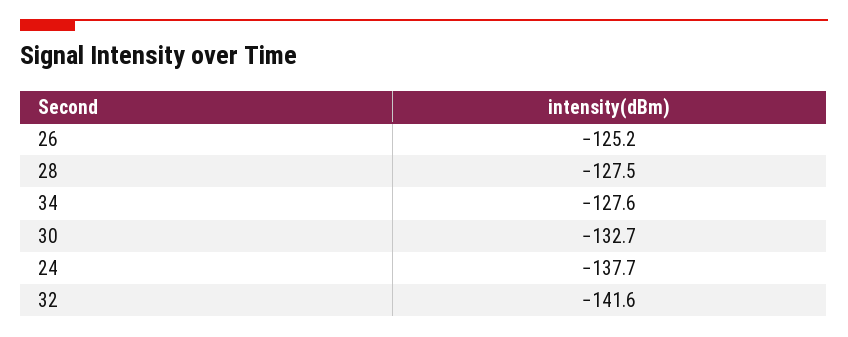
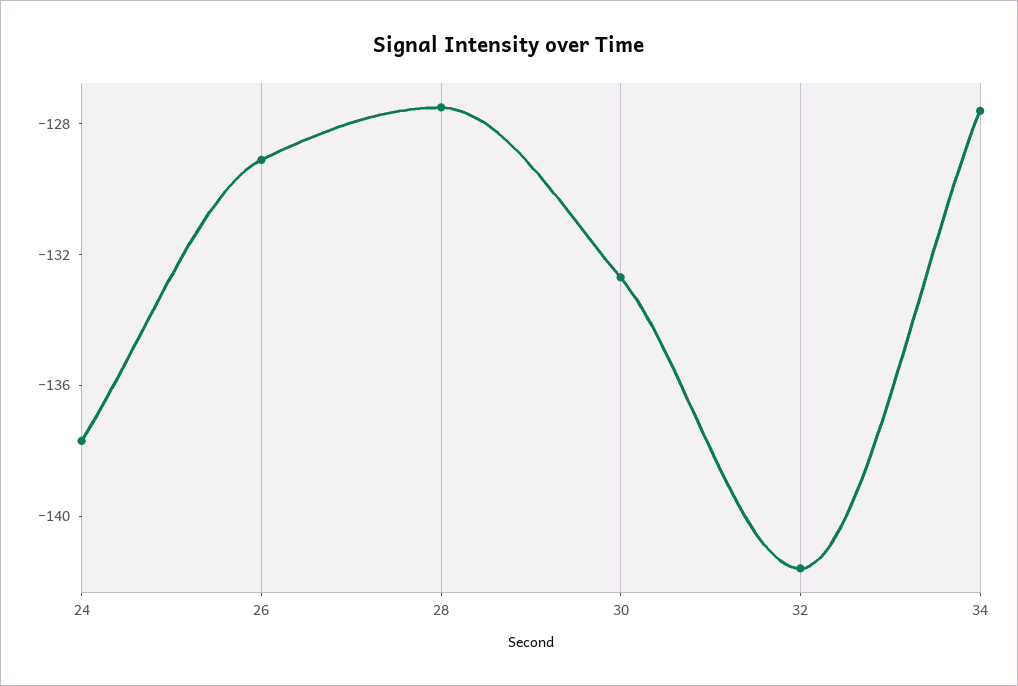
26: -125.2 -> -129

